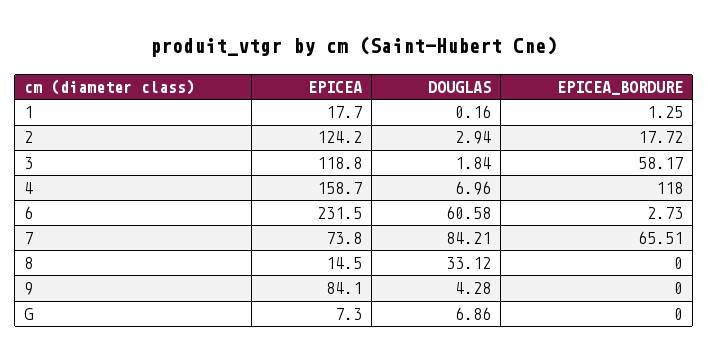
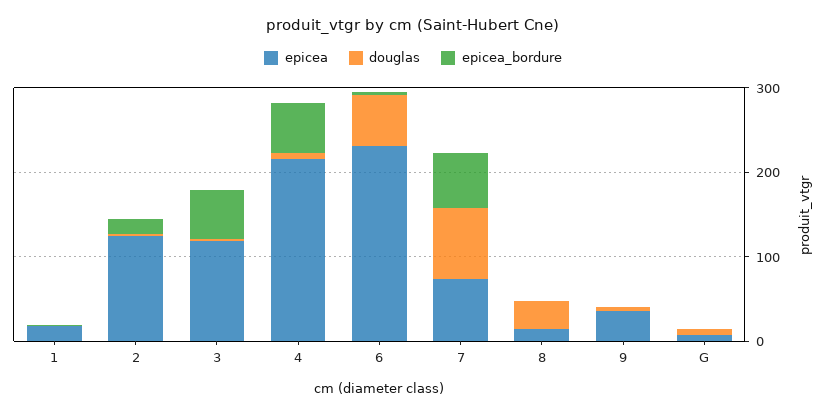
EPICEA, 4: 158.7 -> 220
EPICEA_BORDURE, 4: 118 -> 60
EPICEA, 9: 84.1 -> 40

